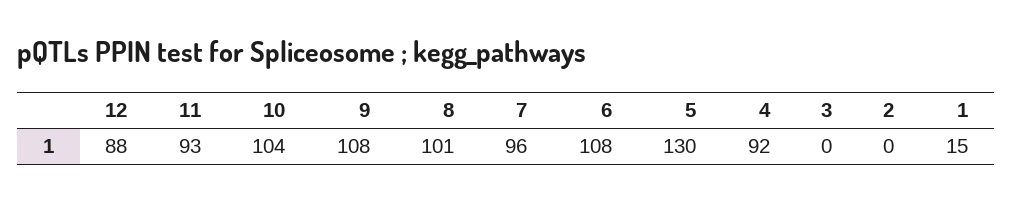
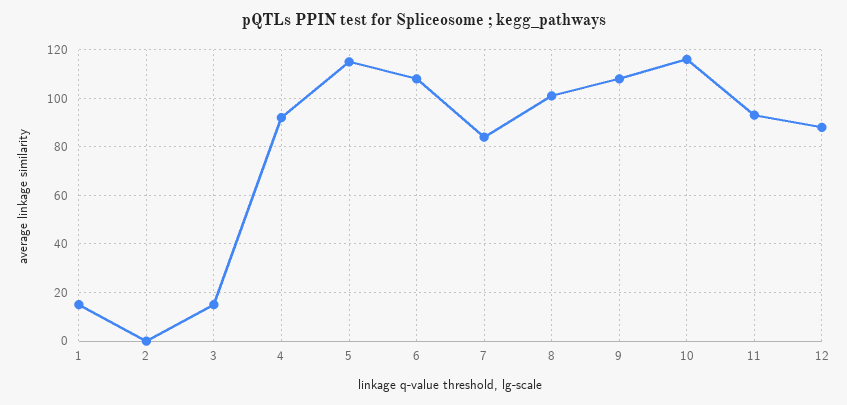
10: 104 -> 115
7: 96 -> 85
5: 130 -> 115
3: 0 -> 15

